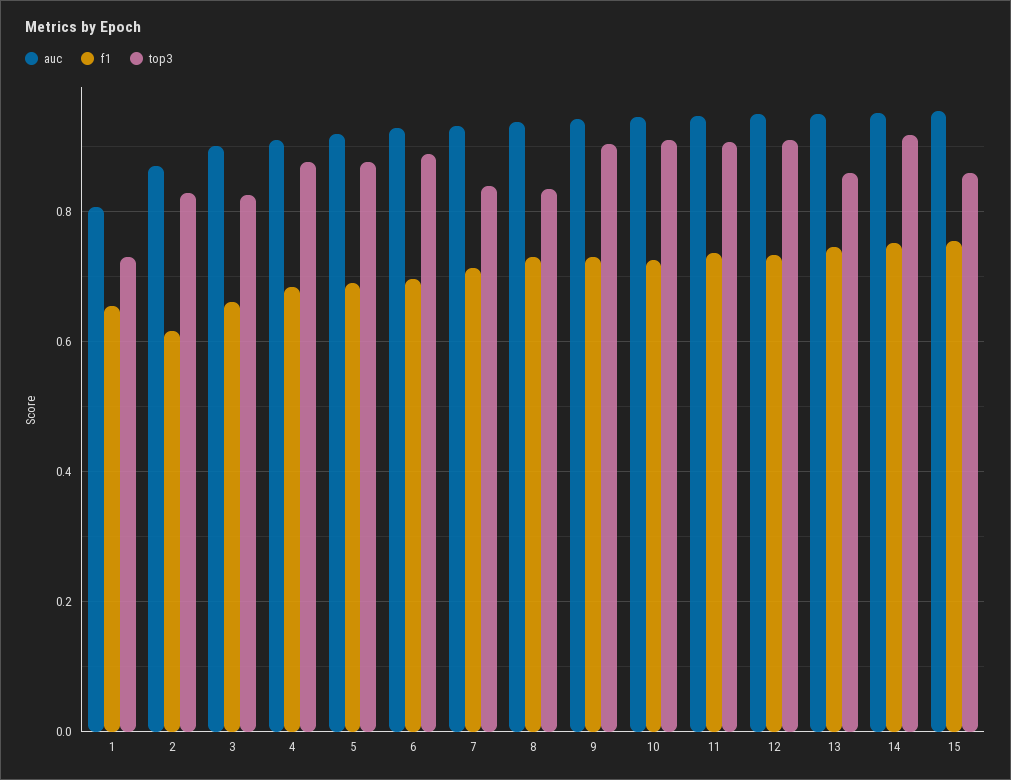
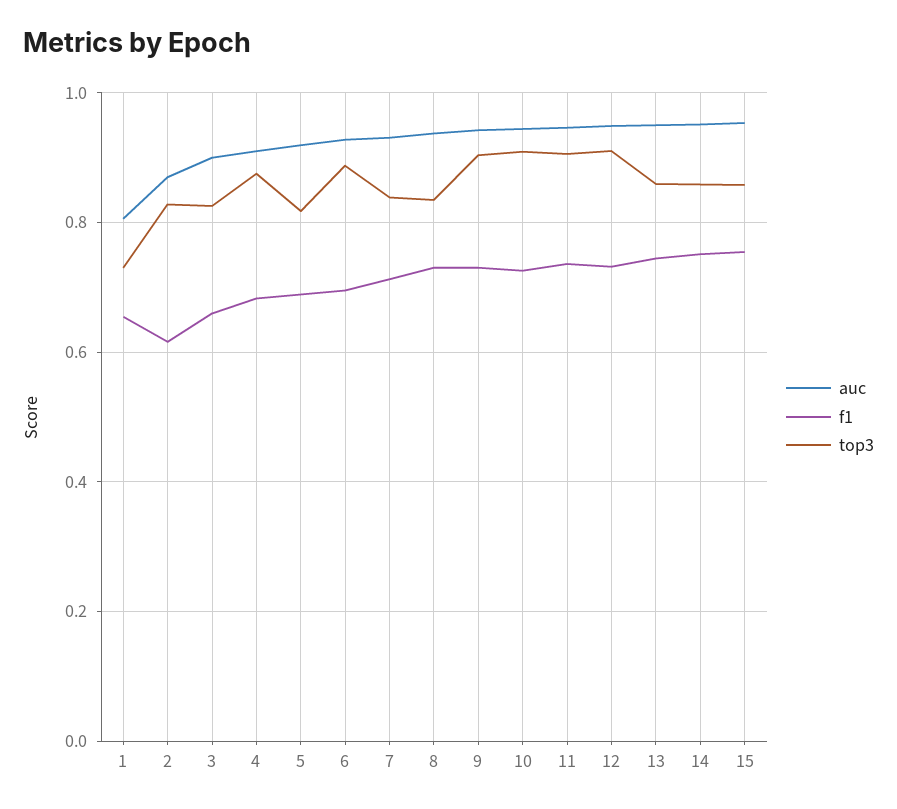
top3, 5: 0.88 -> 0.82
top3, 14: 0.92 -> 0.86

